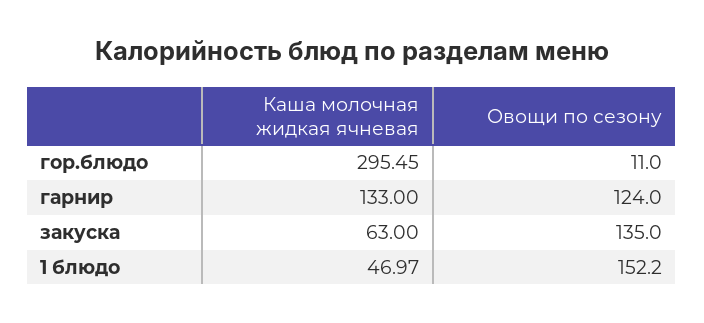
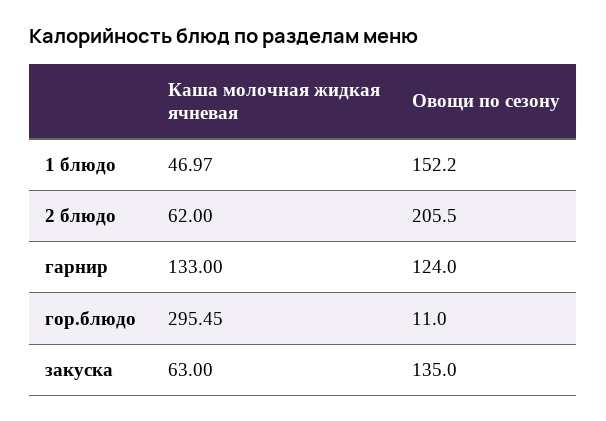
Каша молочная жидкая ячневая, 2 блюдо: none -> 62
Овощи по сезону, 2 блюдо: none -> 205.5

